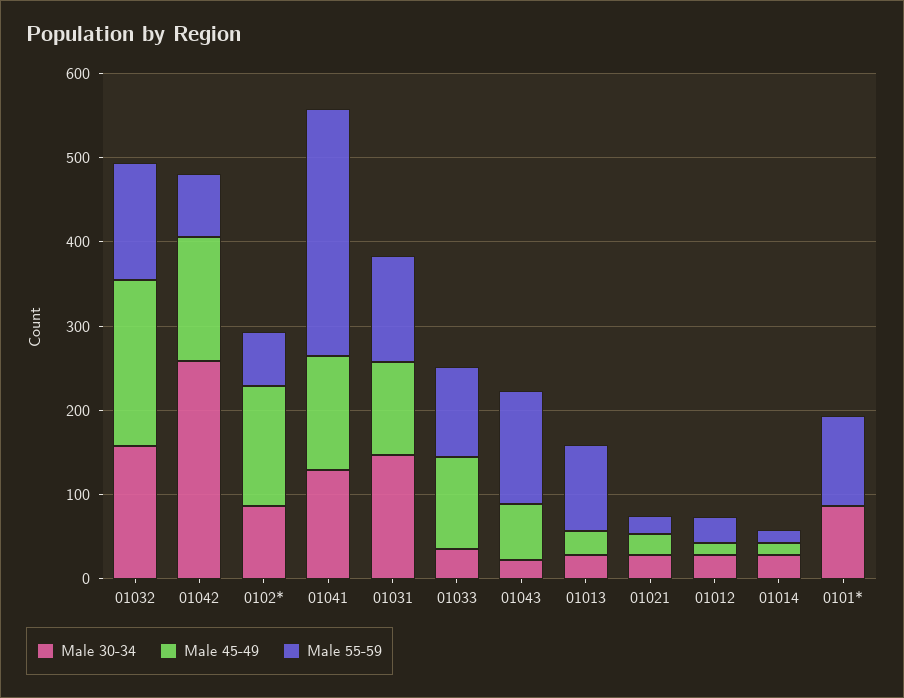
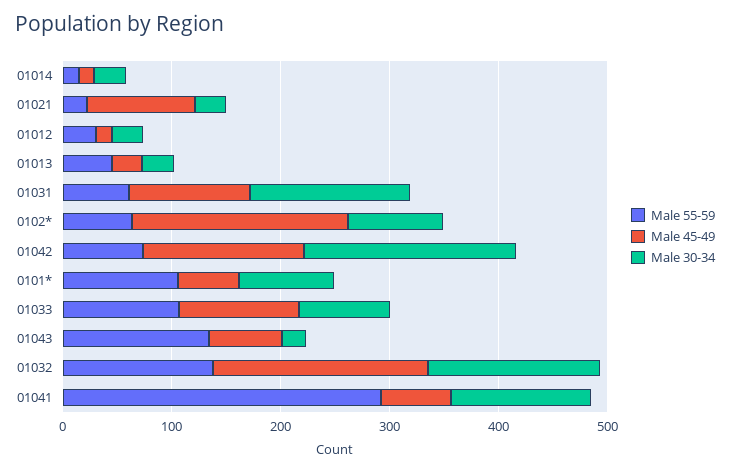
Male 30-34, 01042: 260 -> 200
Male 45-49, 0102*: 140 -> 200
Male 45-49, 01041: 140 -> 60
Male 55-59, 01031: 120 -> 60
Male 30-34, 01033: 40 -> 80
Male 55-59, 01013: 100 -> 40
Male 45-49, 01021: 20 -> 100
Male 45-49, 0101*: 0 -> 60

